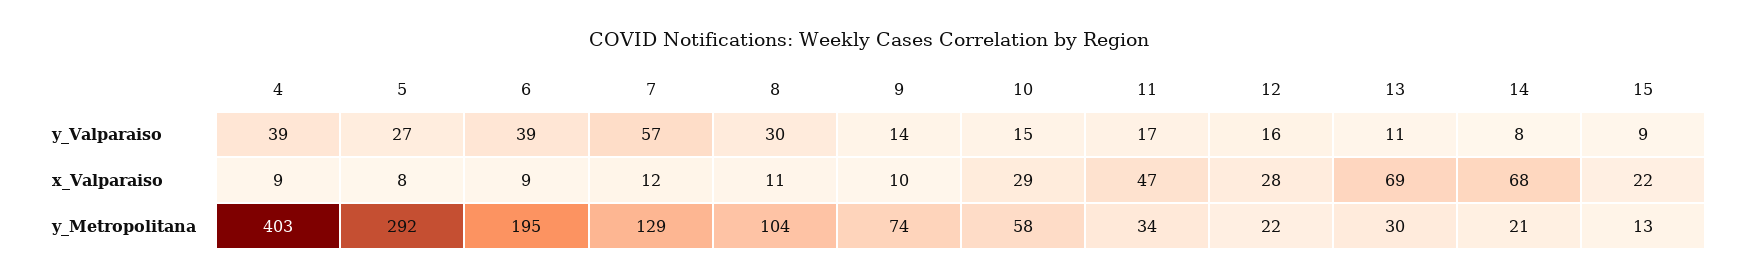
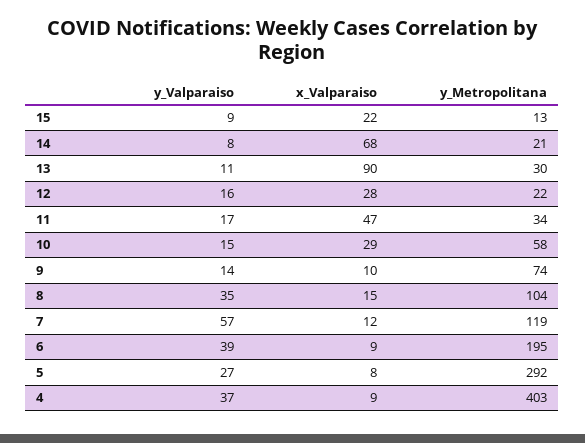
4, y_Valparaiso: 39 -> 37
8, y_Valparaiso: 30 -> 35
8, x_Valparaiso: 11 -> 15
13, x_Valparaiso: 69 -> 90
7, y_Metropolitana: 129 -> 119

